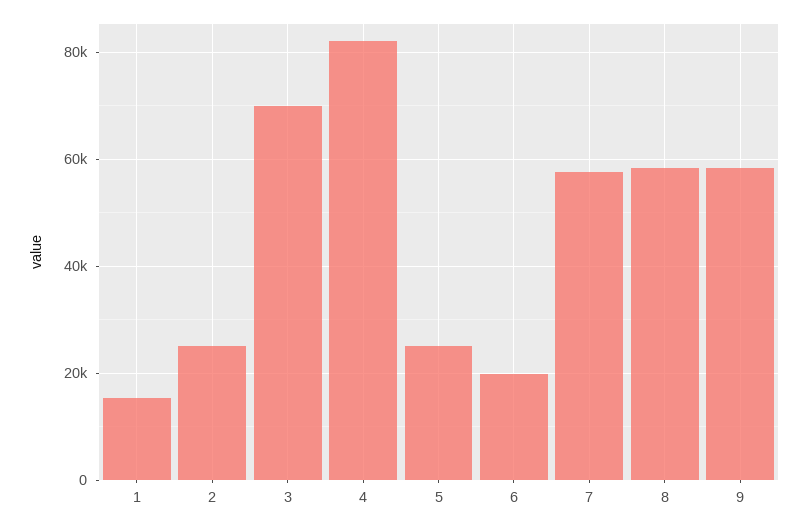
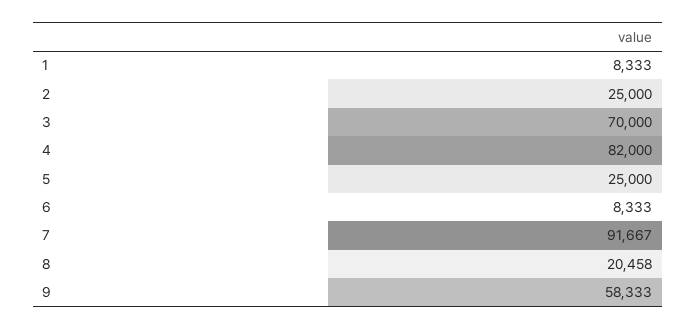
1: 16000 -> 8333
6: 20000 -> 8333
7: 58000 -> 91667
8: 58000 -> 20458

